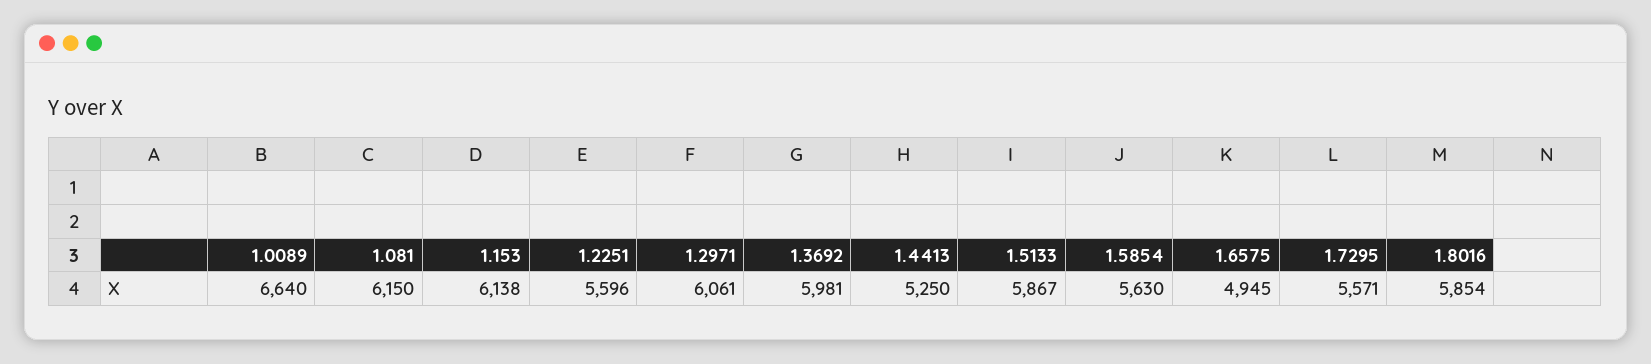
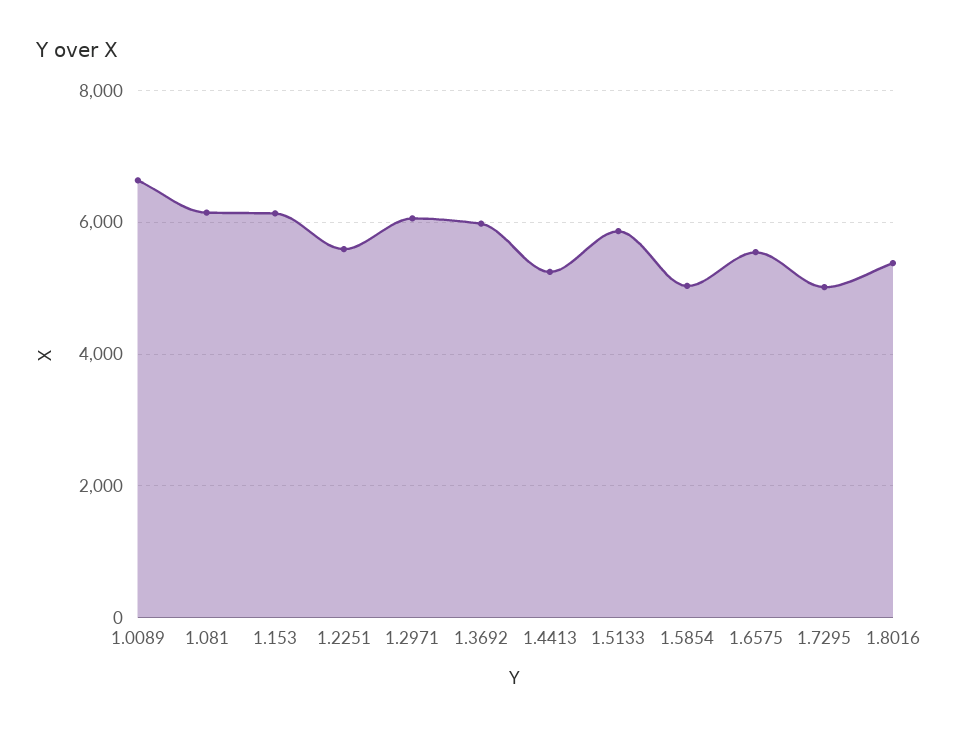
1.5854: 5630 -> 5000
1.6575: 4945 -> 5600
1.7295: 5571 -> 5000
1.8016: 5854 -> 5400

